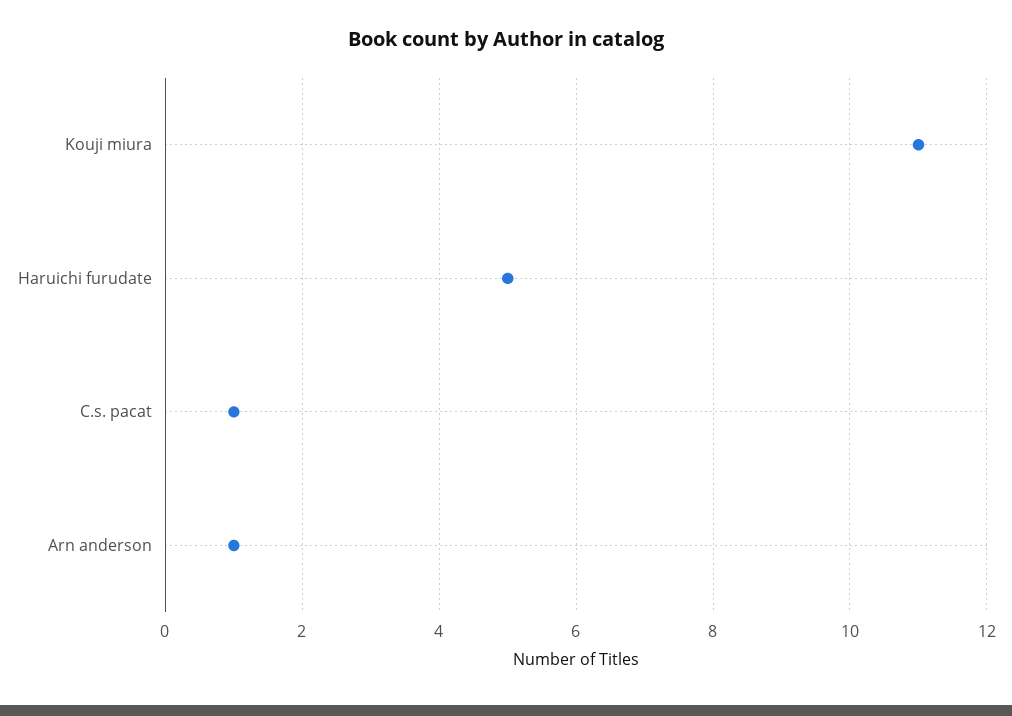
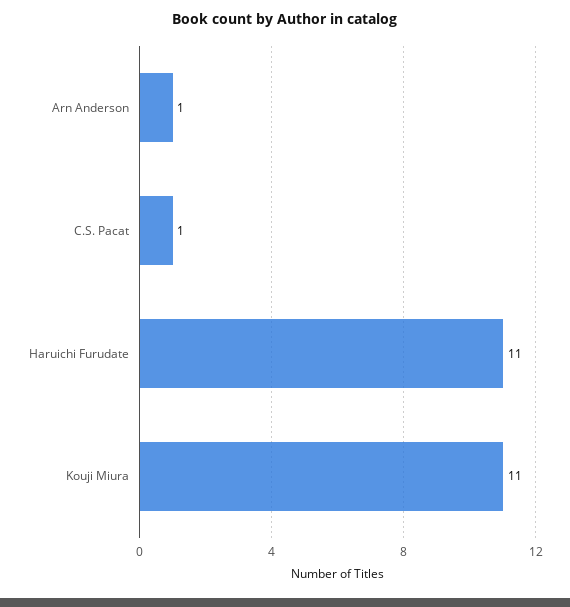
Haruichi furudate: 5 -> 11

